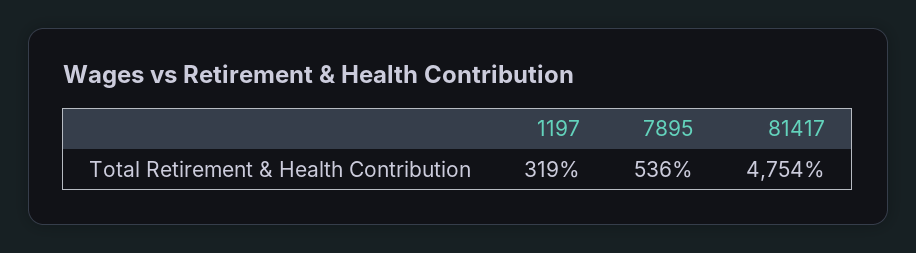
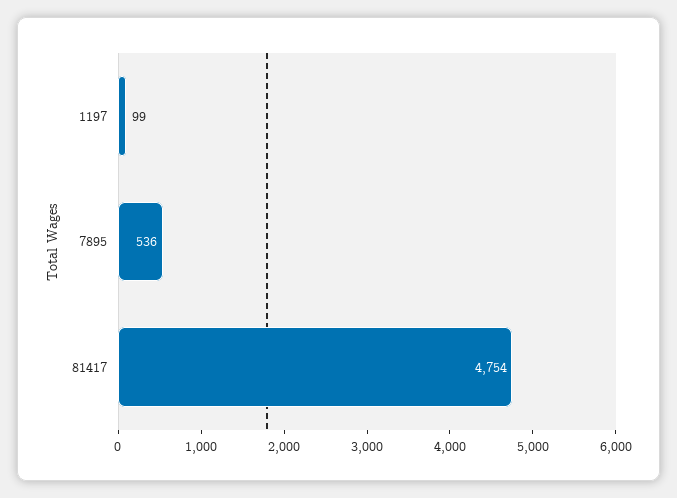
1197: 319 -> 99

